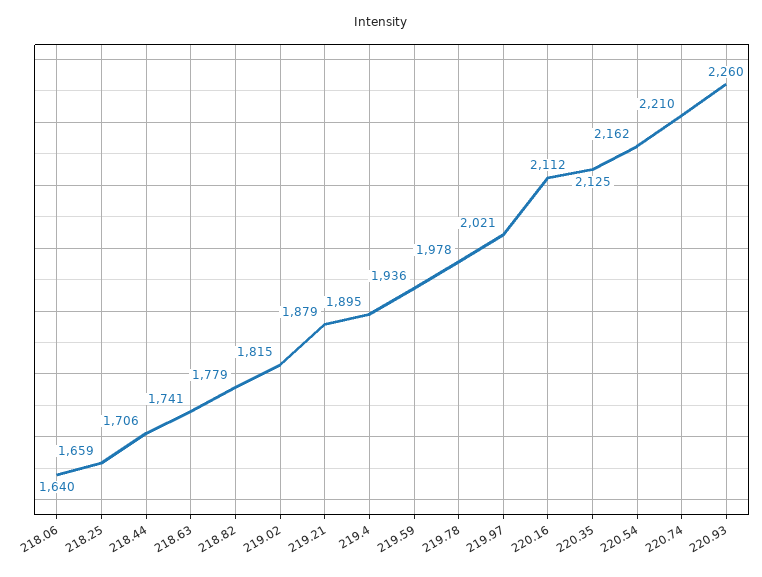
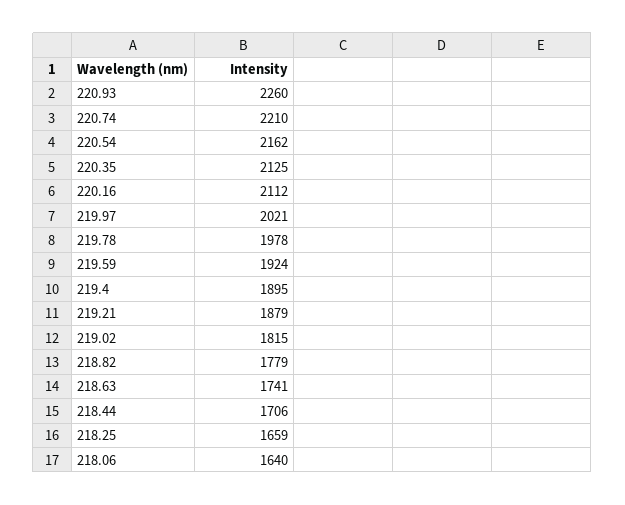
219.59: 1936 -> 1924

